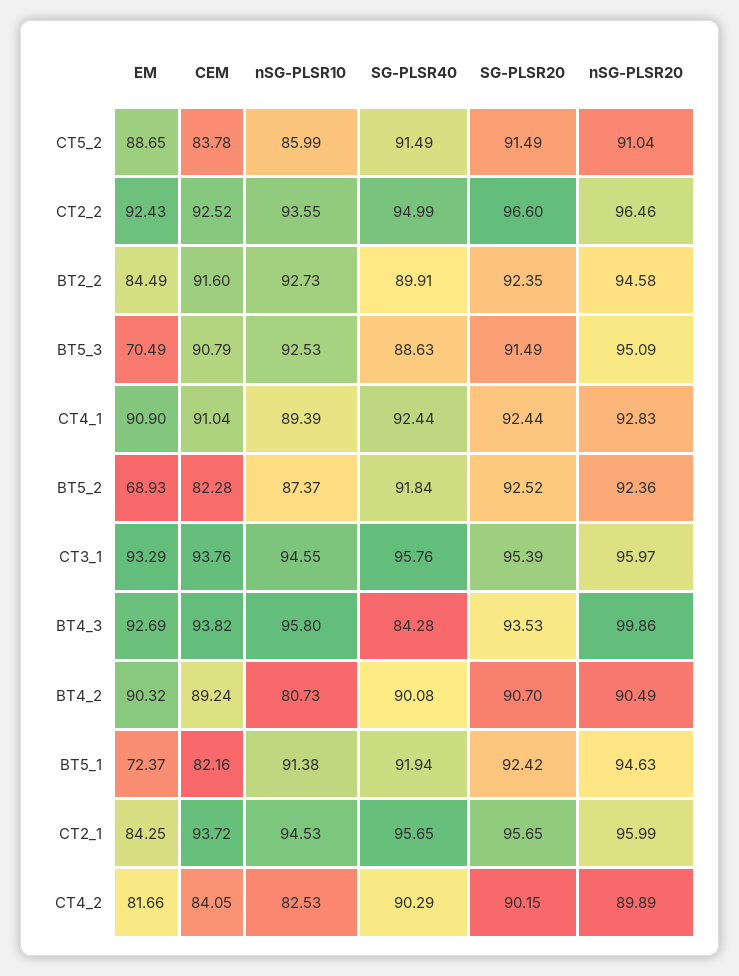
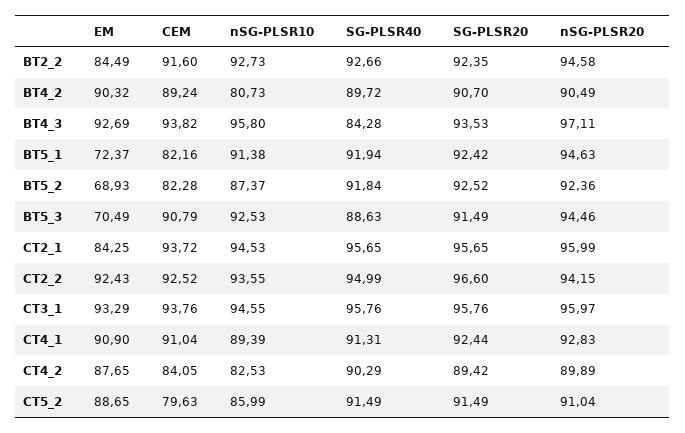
CEM, CT5_2: 83.78 -> 79.63
nSG-PLSR20, CT2_2: 96.46 -> 94.15
SG-PLSR40, BT2_2: 89.91 -> 92.66
nSG-PLSR20, BT5_3: 95.09 -> 94.46
SG-PLSR40, CT4_1: 92.44 -> 91.31
SG-PLSR20, CT3_1: 95.39 -> 95.76
nSG-PLSR20, BT4_3: 99.86 -> 97.11
SG-PLSR40, BT4_2: 90.08 -> 89.72
EM, CT4_2: 81.66 -> 87.65
SG-PLSR20, CT4_2: 90.15 -> 89.42

